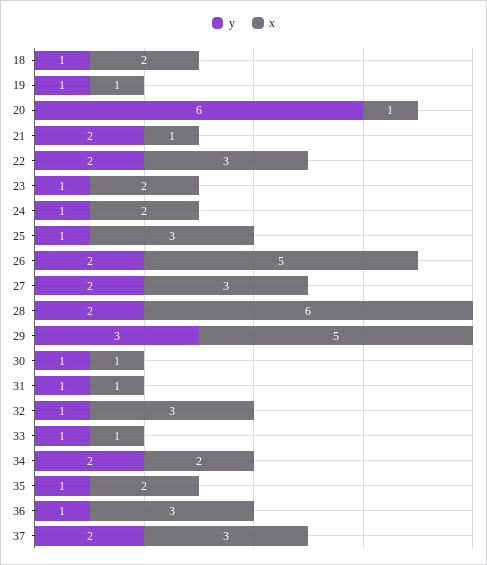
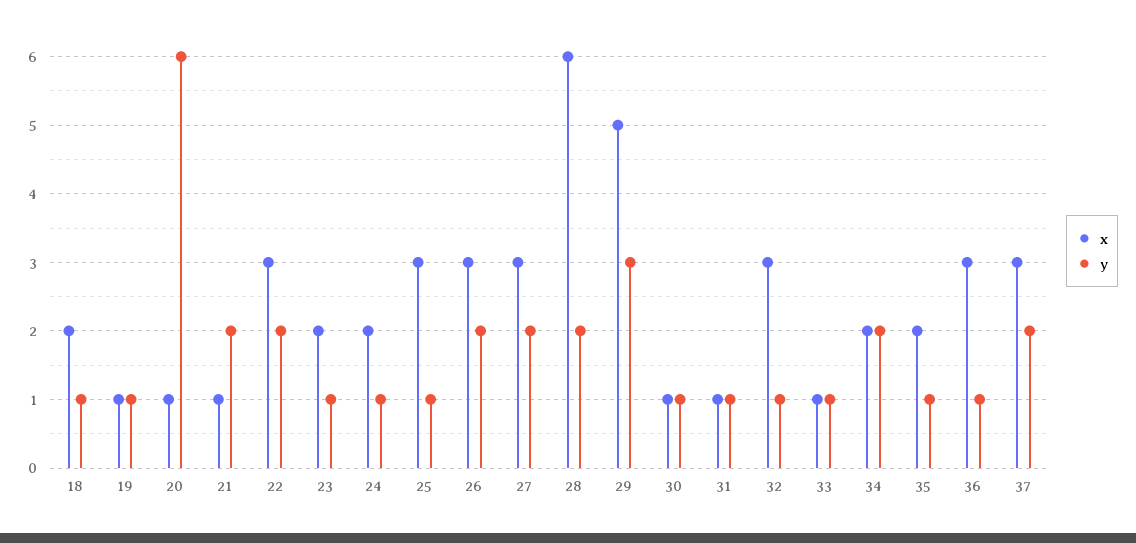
x, 26: 5 -> 3

